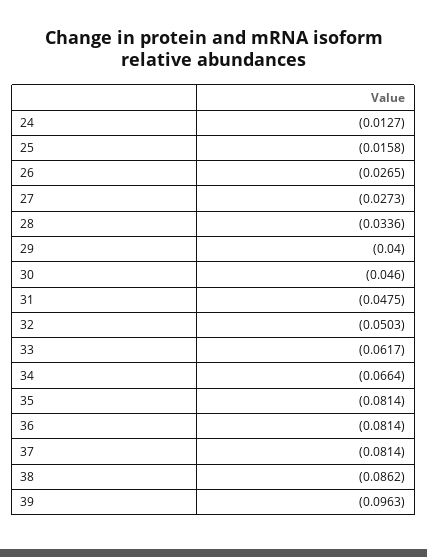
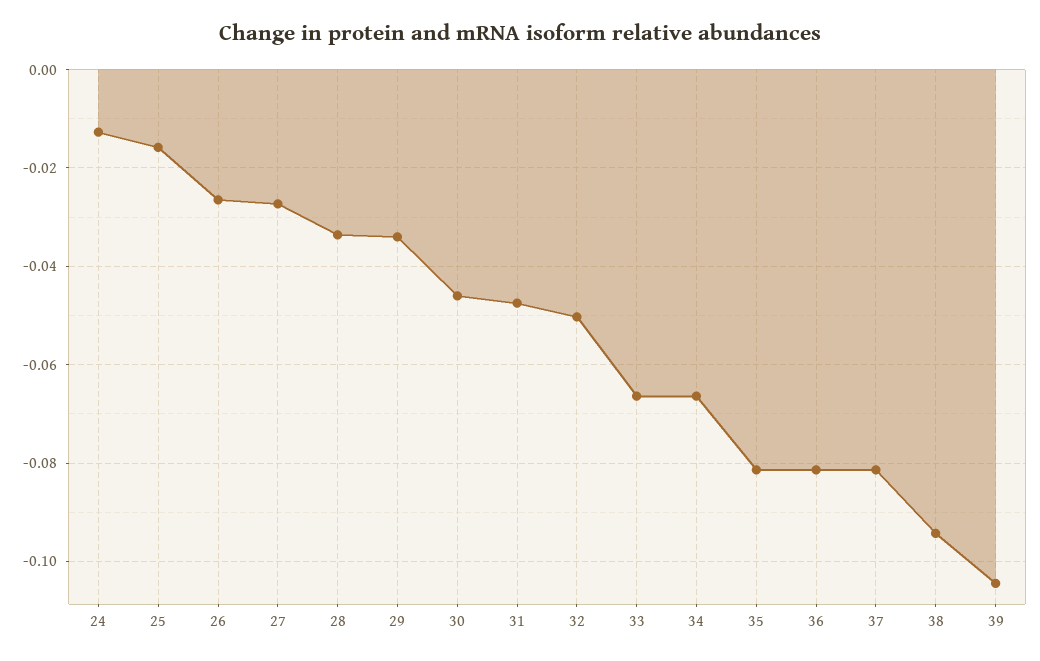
29: -0.04 -> -0.034
33: -0.0617 -> -0.066
38: -0.0862 -> -0.094
39: -0.0963 -> -0.104

